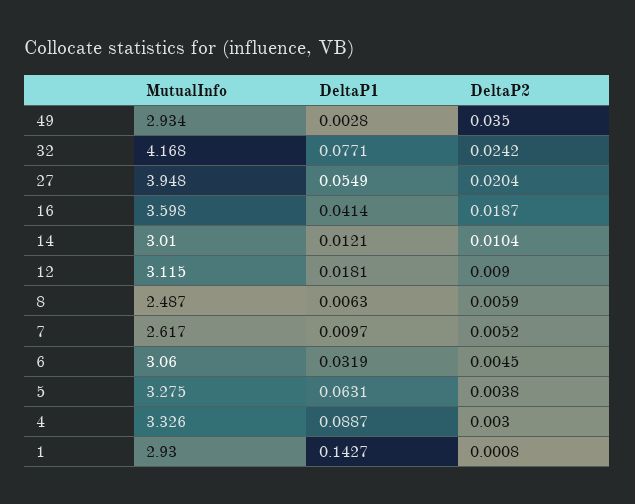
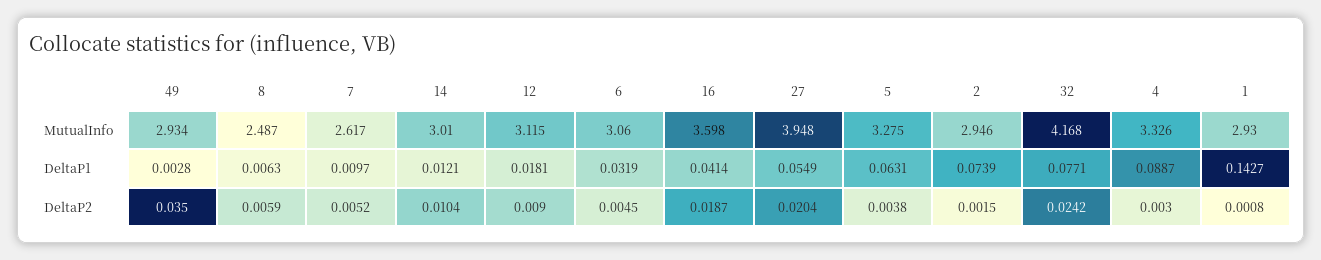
MutualInfo, 2: none -> 2.946
DeltaP1, 2: none -> 0.0739
DeltaP2, 2: none -> 0.0015

